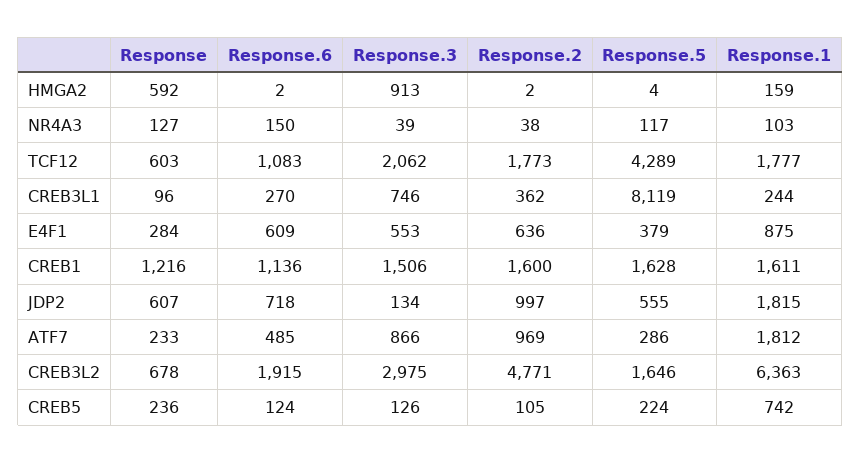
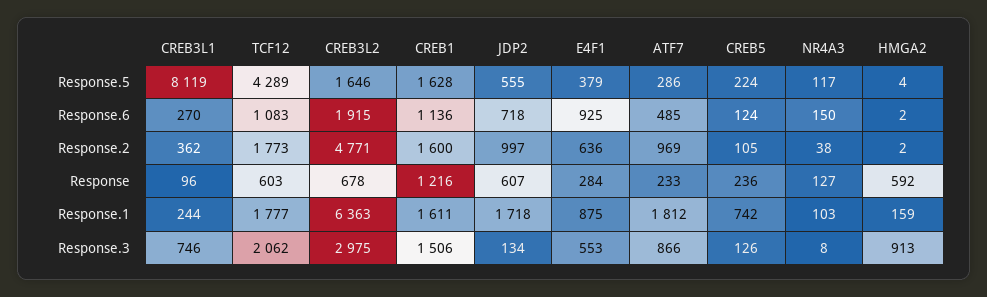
Response.3, NR4A3: 39 -> 8
Response.6, E4F1: 609 -> 925
Response.1, JDP2: 1815 -> 1718

